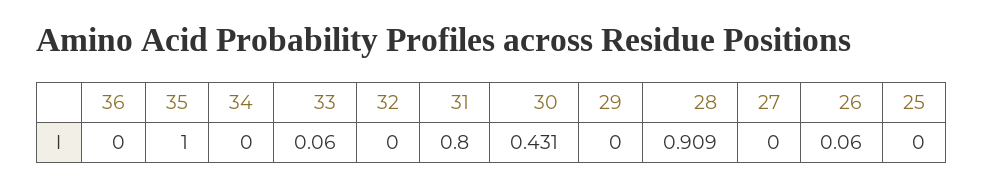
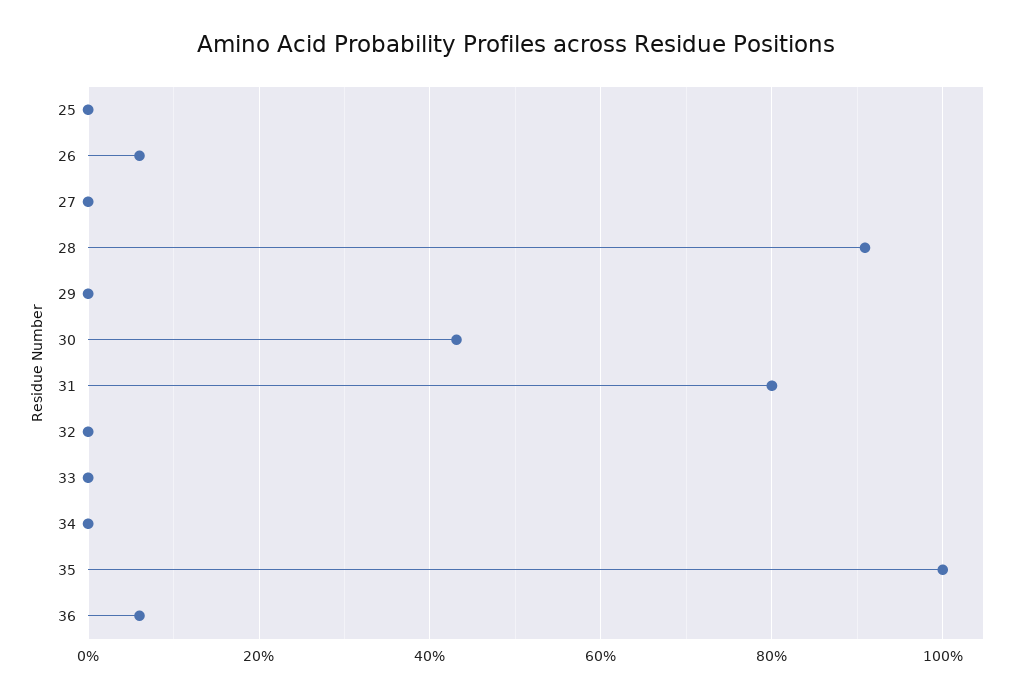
36: 0 -> 0.06
33: 0.06 -> 0

